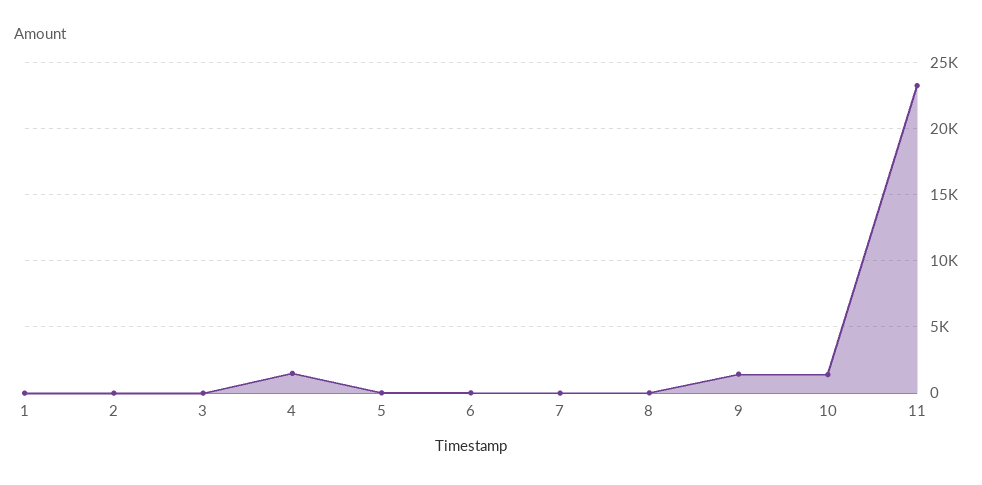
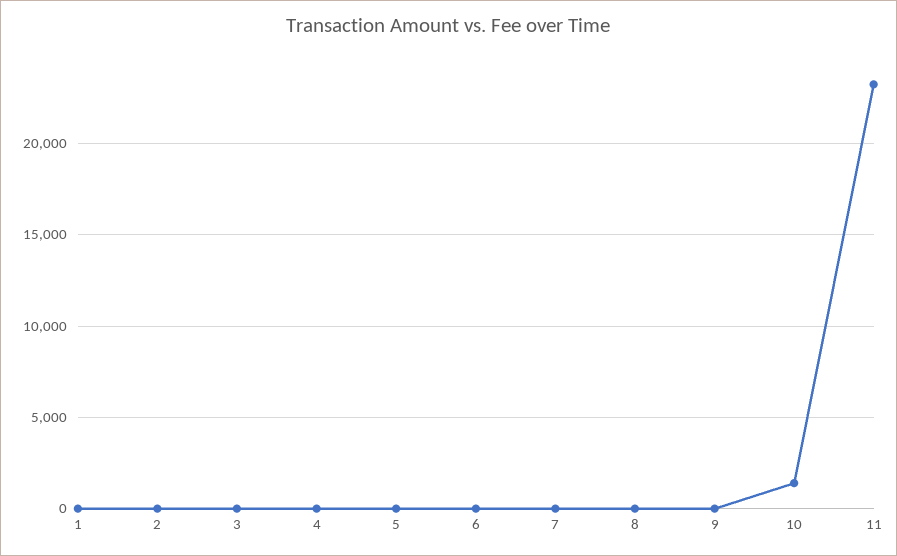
4: 1500 -> 0
9: 1500 -> 0

